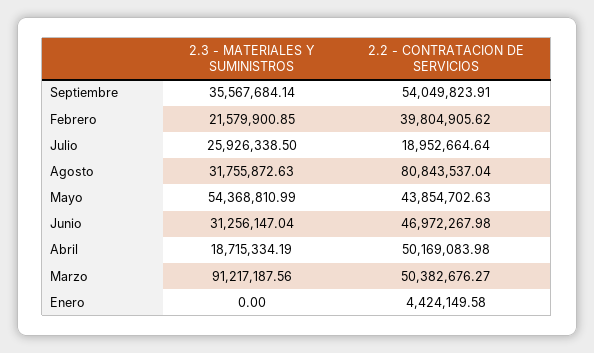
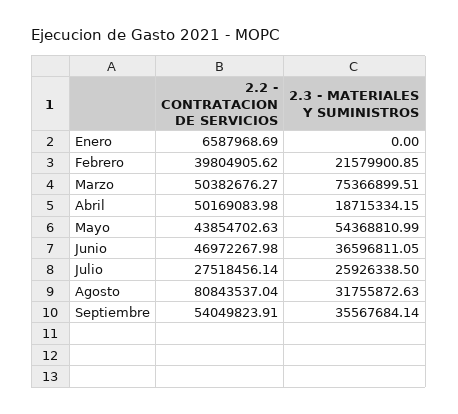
2.2 - CONTRATACION DE SERVICIOS, Julio: 18952664.64 -> 27518456.14
2.3 - MATERIALES Y SUMINISTROS, Junio: 31256147.04 -> 36596811.05
2.3 - MATERIALES Y SUMINISTROS, Abril: 18715334.19 -> 18715334.15
2.3 - MATERIALES Y SUMINISTROS, Marzo: 91217187.56 -> 75366899.51
2.2 - CONTRATACION DE SERVICIOS, Enero: 4424149.58 -> 6587968.69

